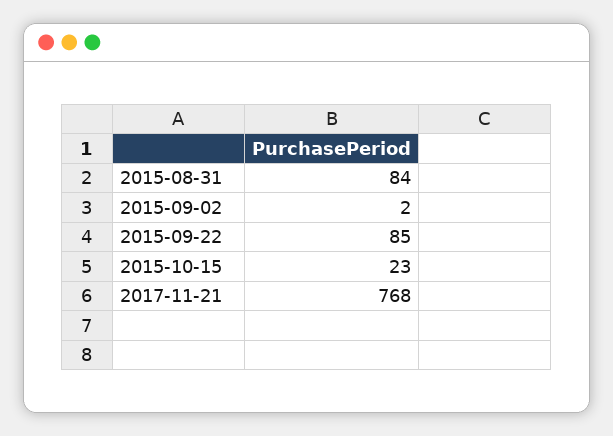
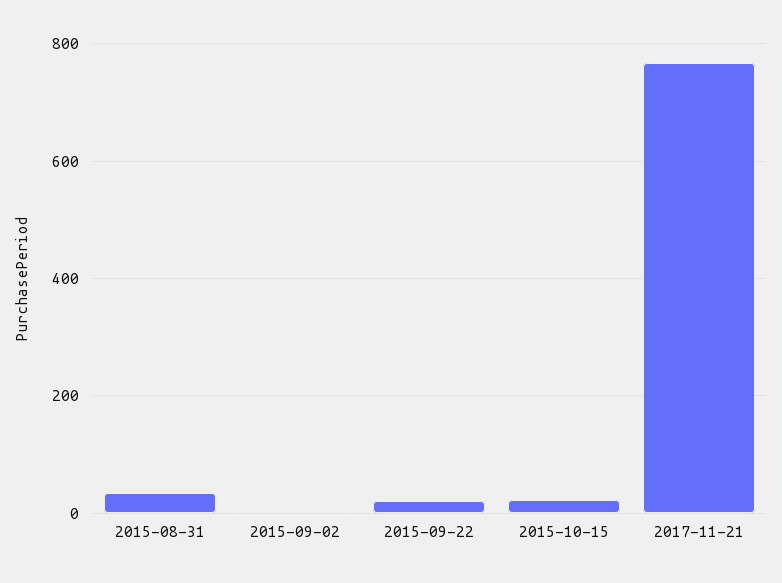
2015-08-31: 84 -> 40
2015-09-22: 85 -> 20

